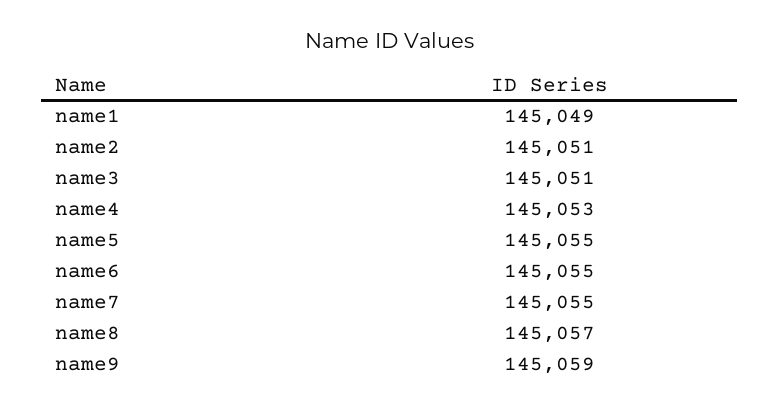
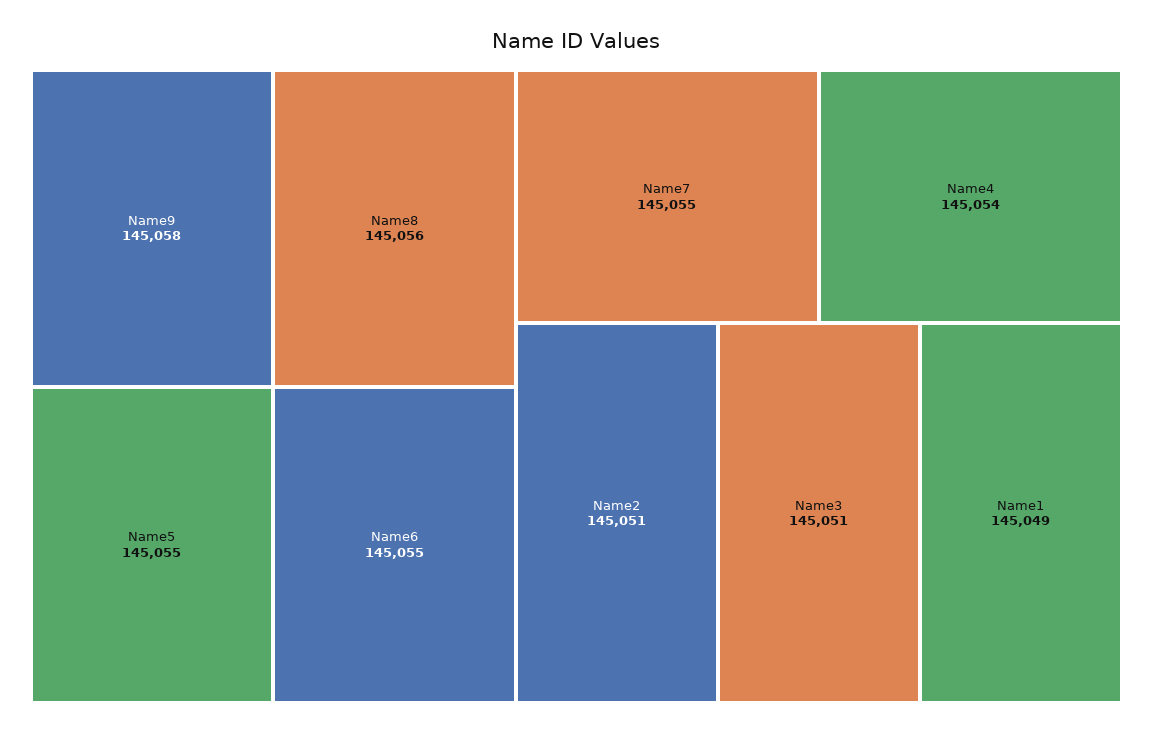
name4: 145053 -> 145054
name8: 145057 -> 145056
name9: 145059 -> 145058

